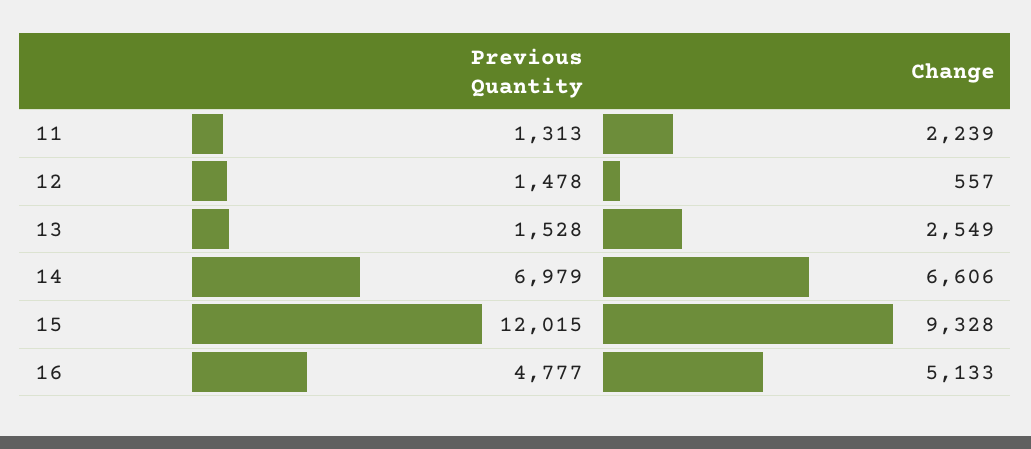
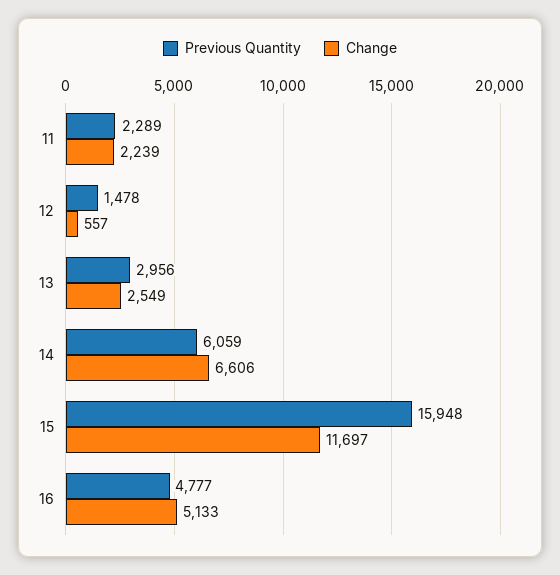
Previous Quantity, 11: 1313 -> 2289
Previous Quantity, 13: 1528 -> 2956
Previous Quantity, 14: 6979 -> 6059
Previous Quantity, 15: 12015 -> 15948
Change, 15: 9328 -> 11697

